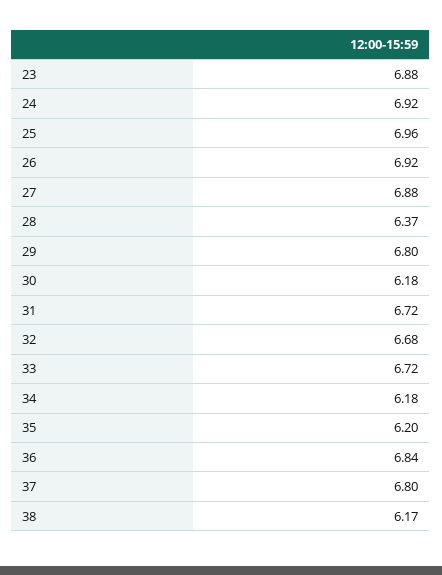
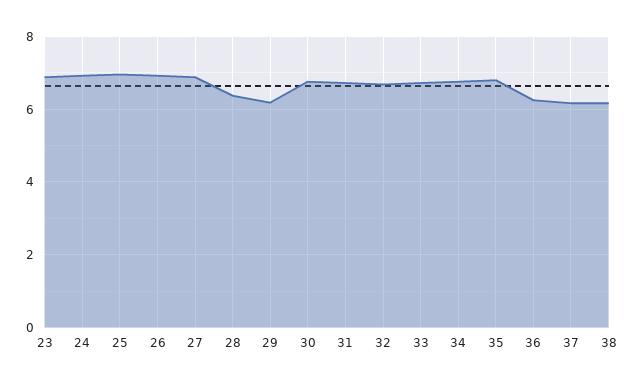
29: 6.8 -> 6.2
30: 6.18 -> 6.8
34: 6.18 -> 6.8
35: 6.2 -> 6.8
36: 6.84 -> 6.2
37: 6.8 -> 6.2

